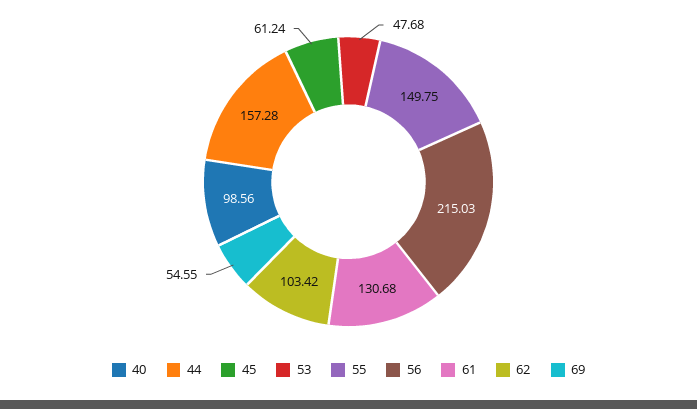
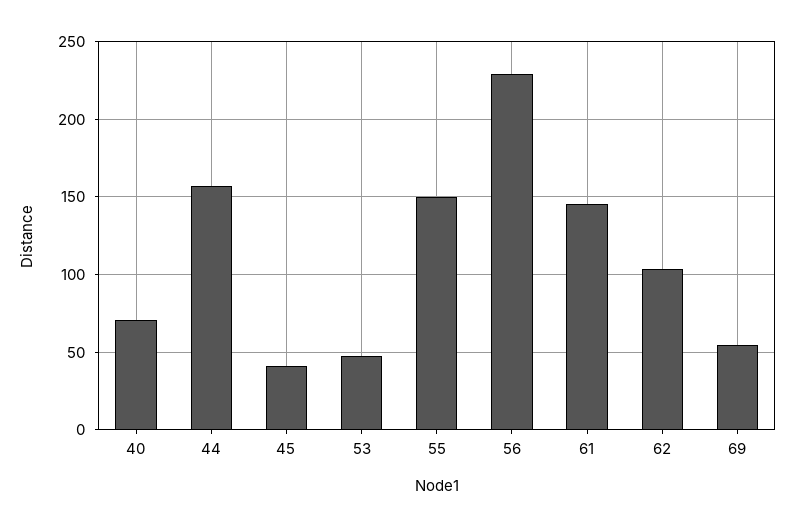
40: 98.56 -> 70
45: 61.24 -> 40
56: 215.03 -> 230
61: 130.68 -> 145

